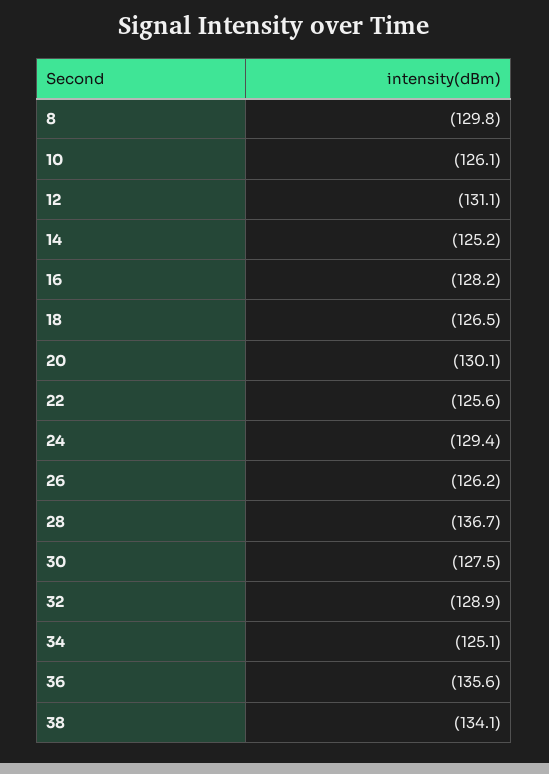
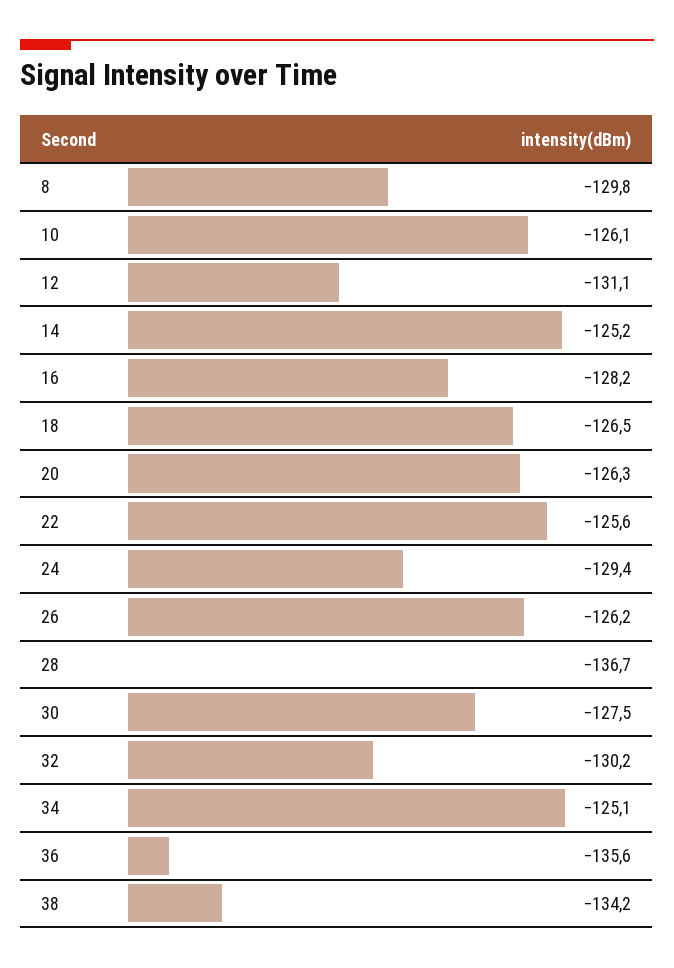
20: -130.1 -> -126.3
32: -128.9 -> -130.2
38: -134.1 -> -134.2

